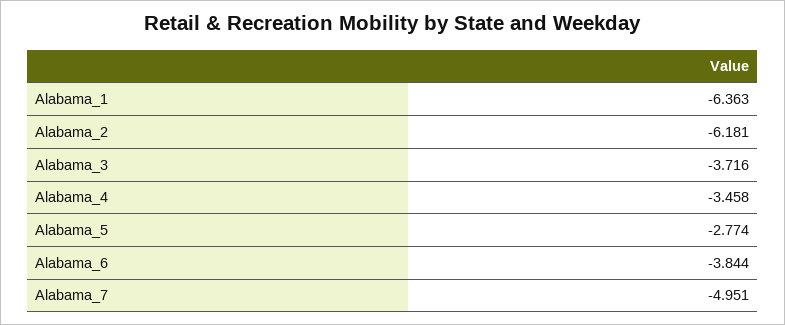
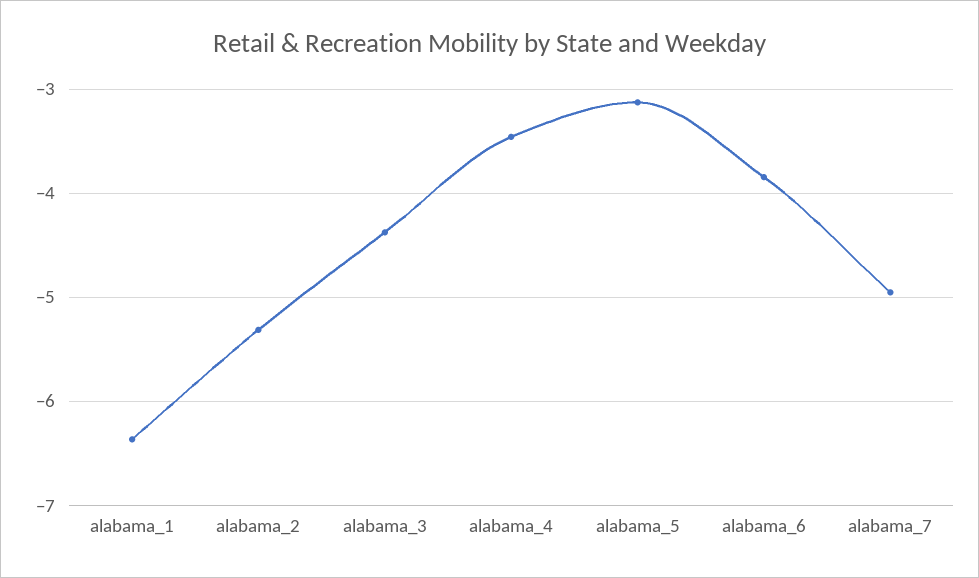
Alabama_2: -6.181 -> -5.3
Alabama_3: -3.716 -> -4.4
Alabama_5: -2.774 -> -3.1

